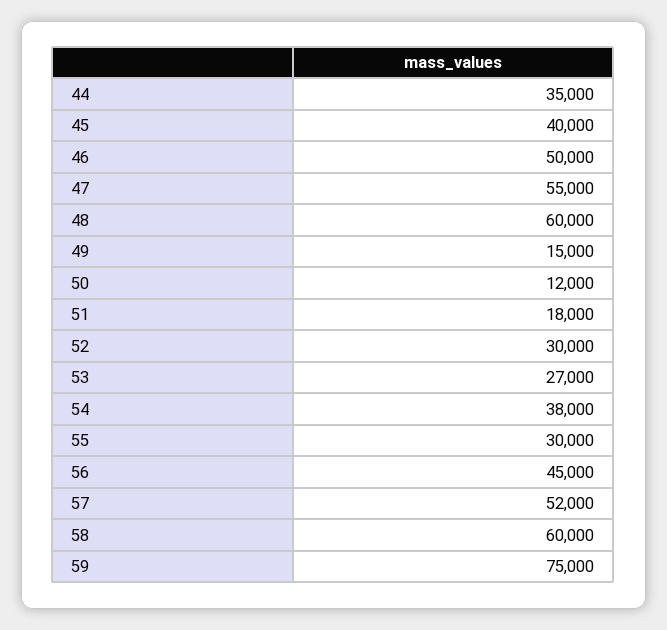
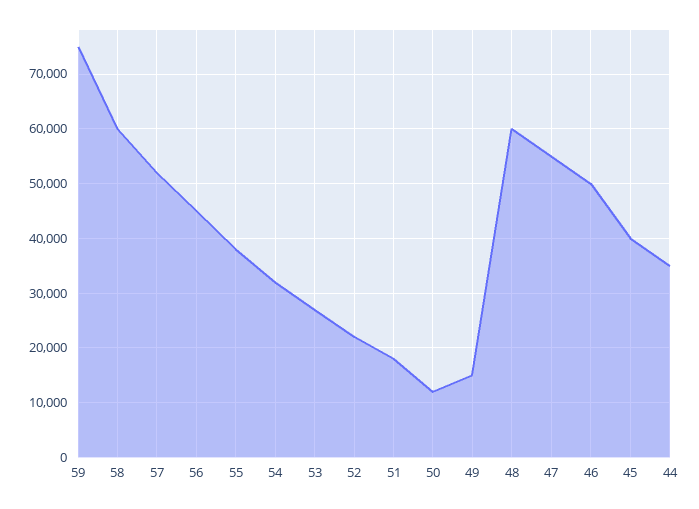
52: 30000 -> 22000
54: 38000 -> 32000
55: 30000 -> 38000

